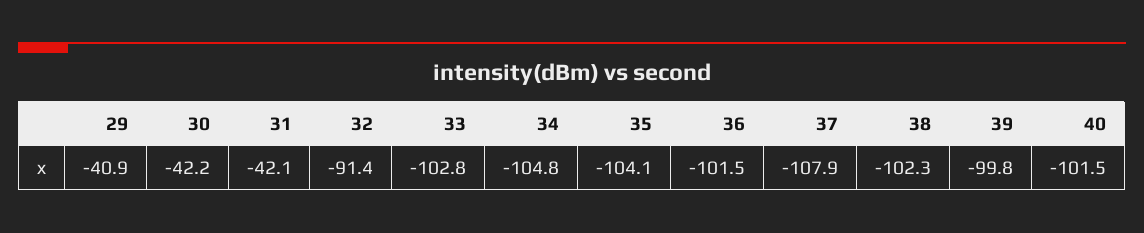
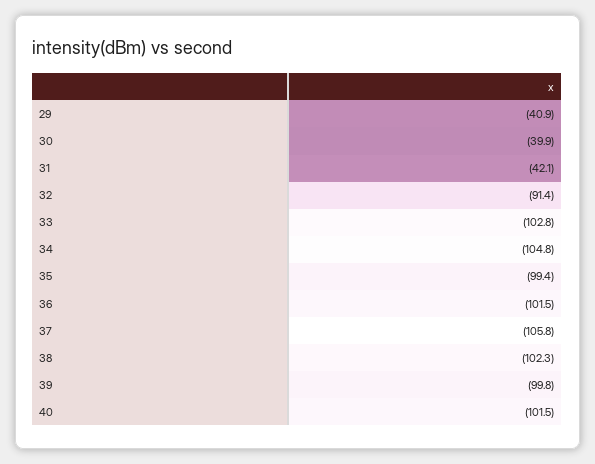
30: -42.2 -> -39.9
35: -104.1 -> -99.4
37: -107.9 -> -105.8

